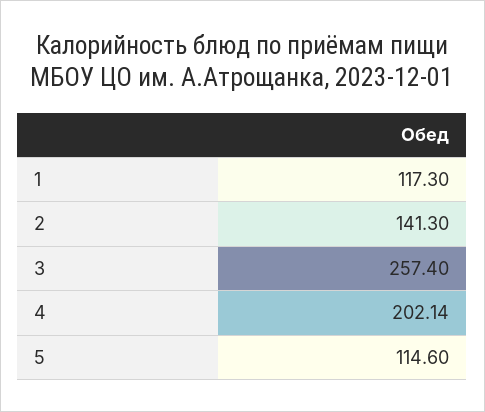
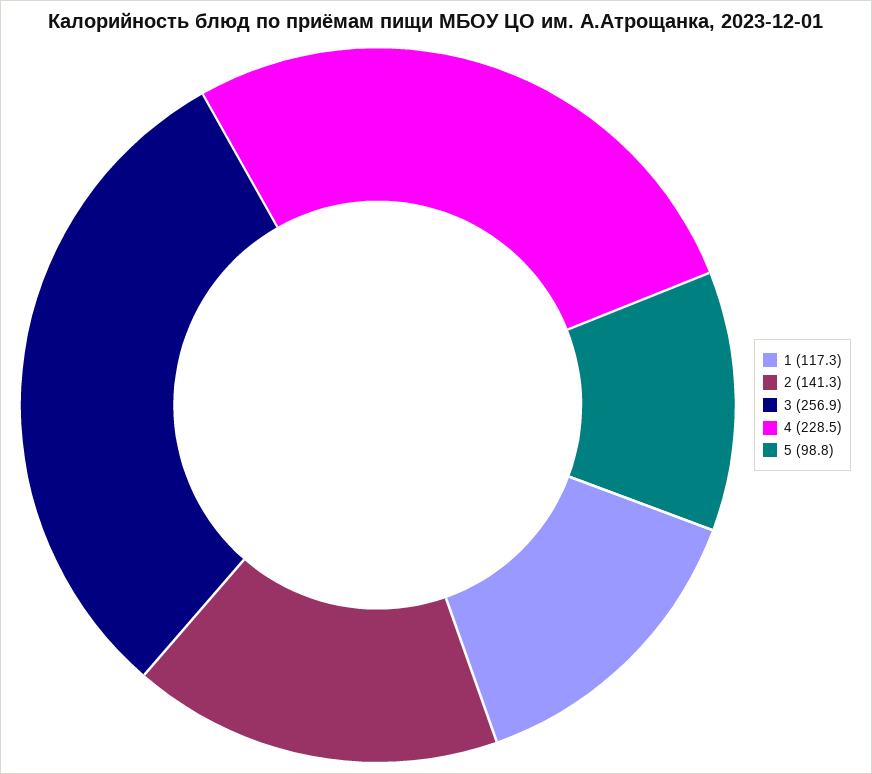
3: 257.4 -> 256.9
4: 202.14 -> 228.5
5: 114.6 -> 98.8

